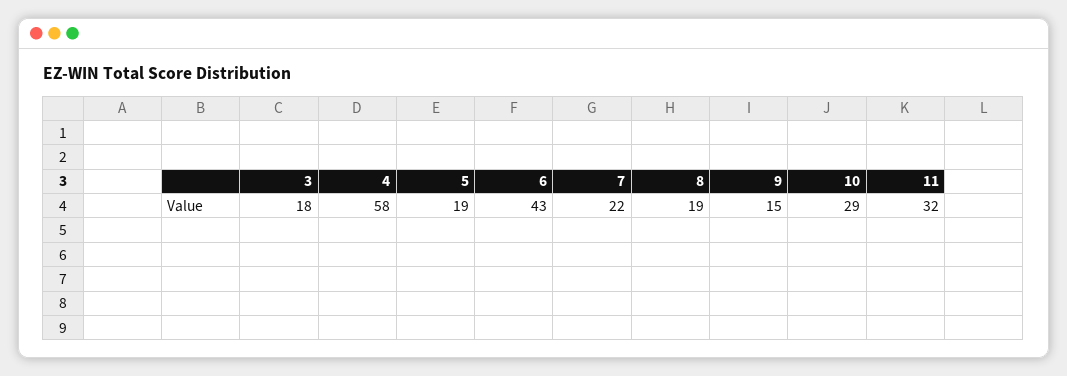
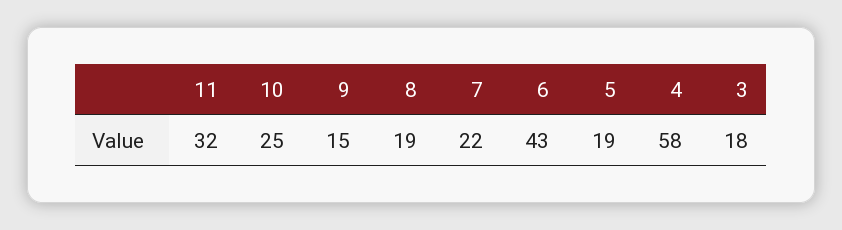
10: 29 -> 25

